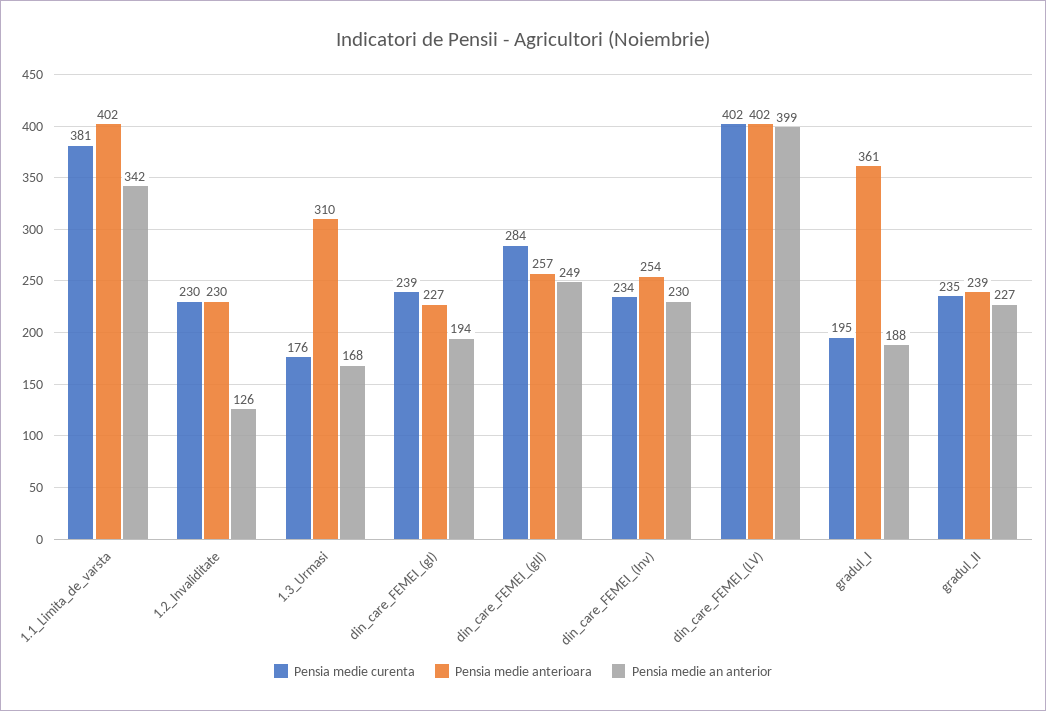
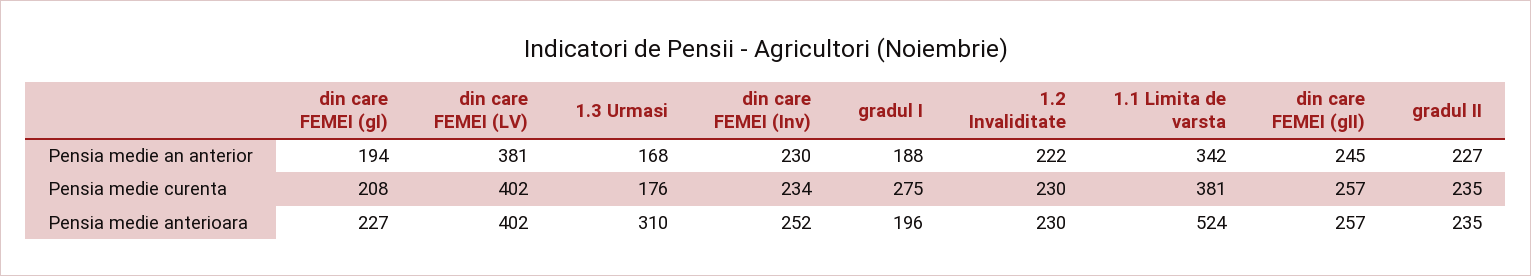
Pensia medie anterioara, 1.1_Limita_de_varsta: 402 -> 524
Pensia medie an anterior, 1.2_Invaliditate: 126 -> 222
Pensia medie curenta, din_care_FEMEI_(gI): 239 -> 208
Pensia medie curenta, din_care_FEMEI_(gII): 284 -> 257
Pensia medie an anterior, din_care_FEMEI_(gII): 249 -> 245
Pensia medie anterioara, din_care_FEMEI_(Inv): 254 -> 252
Pensia medie an anterior, din_care_FEMEI_(LV): 399 -> 381
Pensia medie curenta, gradul_I: 195 -> 275
Pensia medie anterioara, gradul_I: 361 -> 196
Pensia medie anterioara, gradul_II: 239 -> 235

